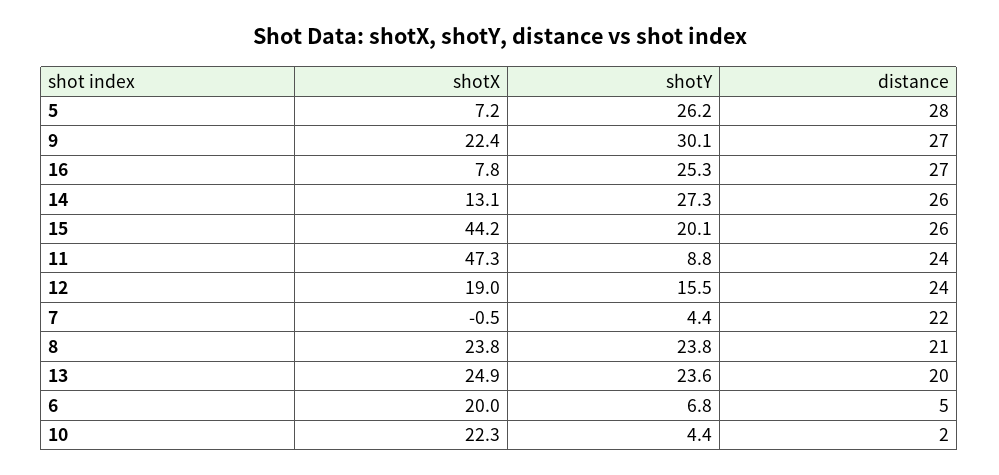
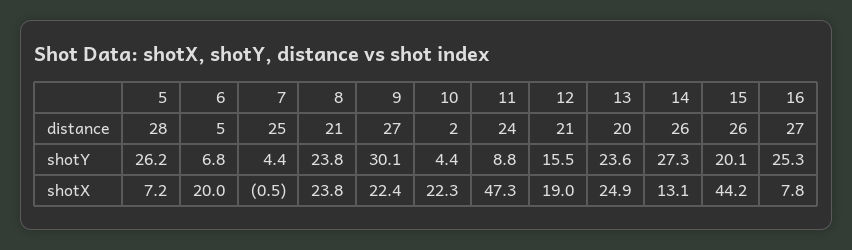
distance, 12: 24 -> 21
distance, 7: 22 -> 25

